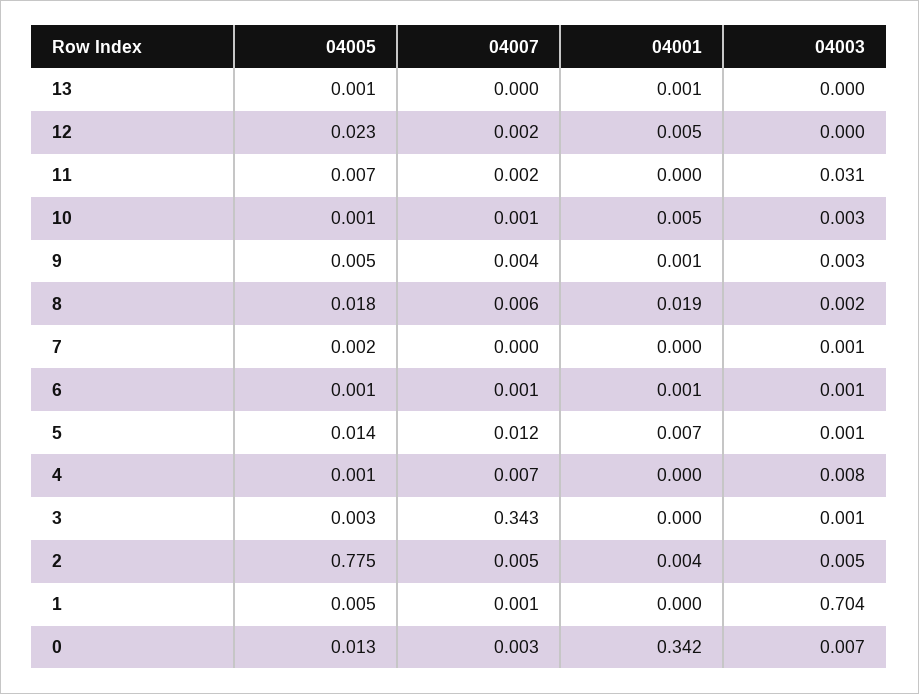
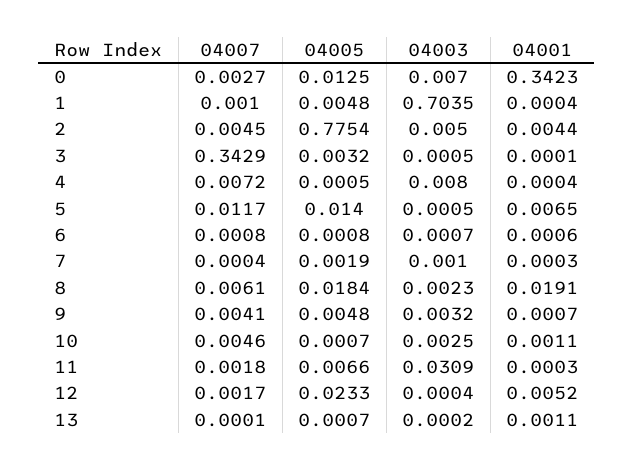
04007, 10: 0.001 -> 0.0046
04001, 10: 0.005 -> 0.0011

